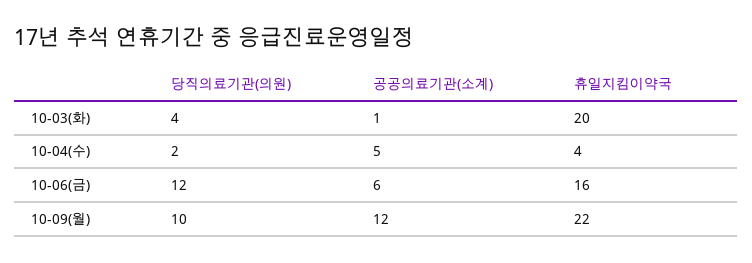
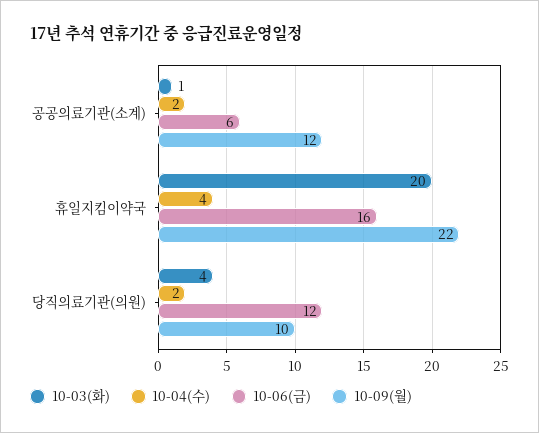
10-04(수), 공공의료기관(소계): 5 -> 2

